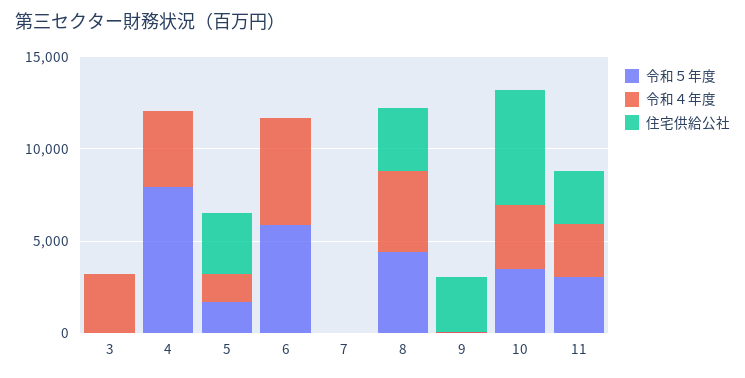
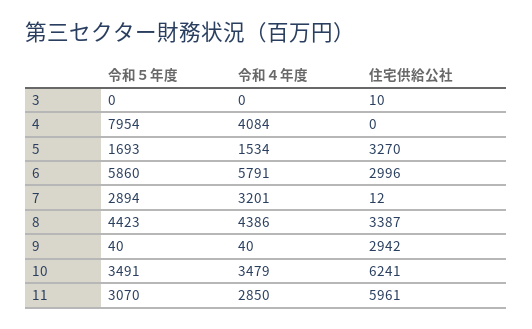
令和４年度, 3: 3000 -> 0
住宅供給公社, 6: 0 -> 2996
令和５年度, 7: 0 -> 2894
令和４年度, 7: 0 -> 3201
住宅供給公社, 11: 3000 -> 5961

